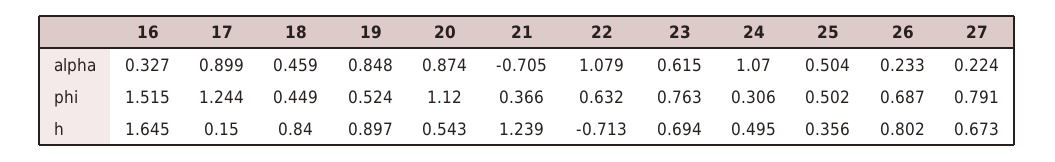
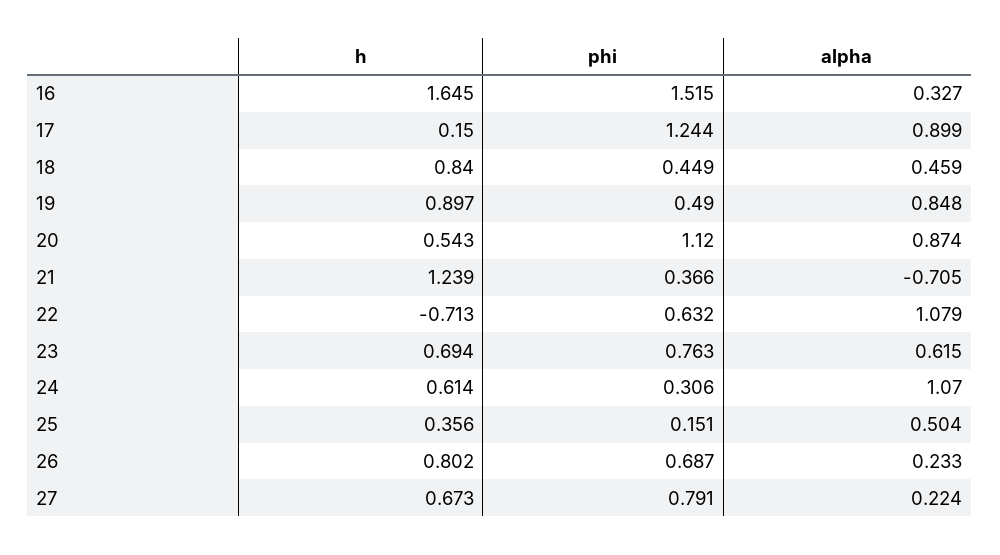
19, phi: 0.524 -> 0.49
25, phi: 0.502 -> 0.151
24, h: 0.495 -> 0.614

